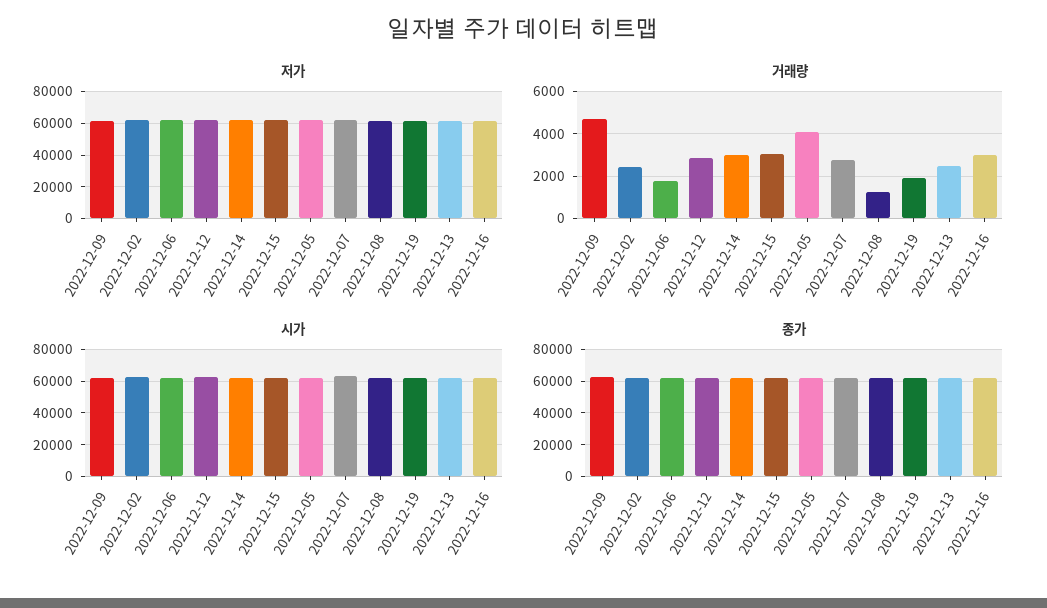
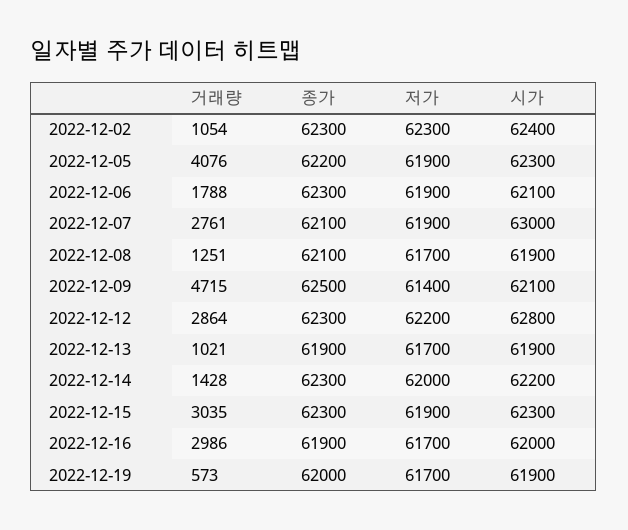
거래량, 2022-12-02: 2500 -> 1054
거래량, 2022-12-14: 3000 -> 1428
거래량, 2022-12-19: 2000 -> 573
거래량, 2022-12-13: 2500 -> 1021

